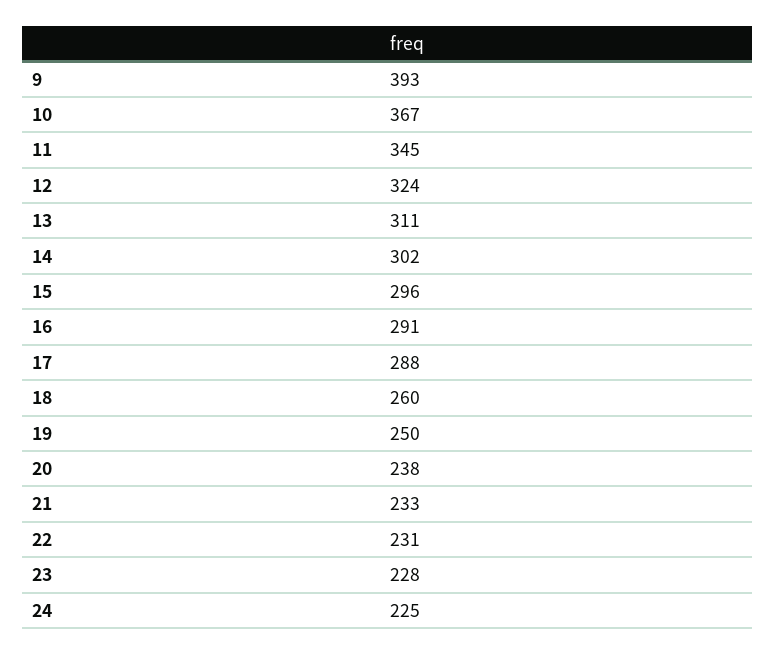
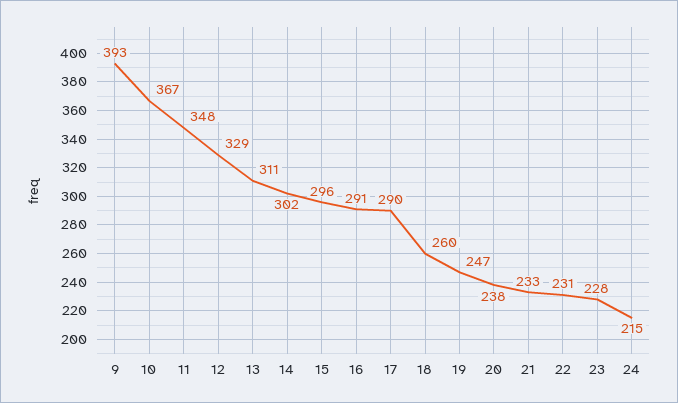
11: 345 -> 348
12: 324 -> 329
17: 288 -> 290
19: 250 -> 247
24: 225 -> 215

